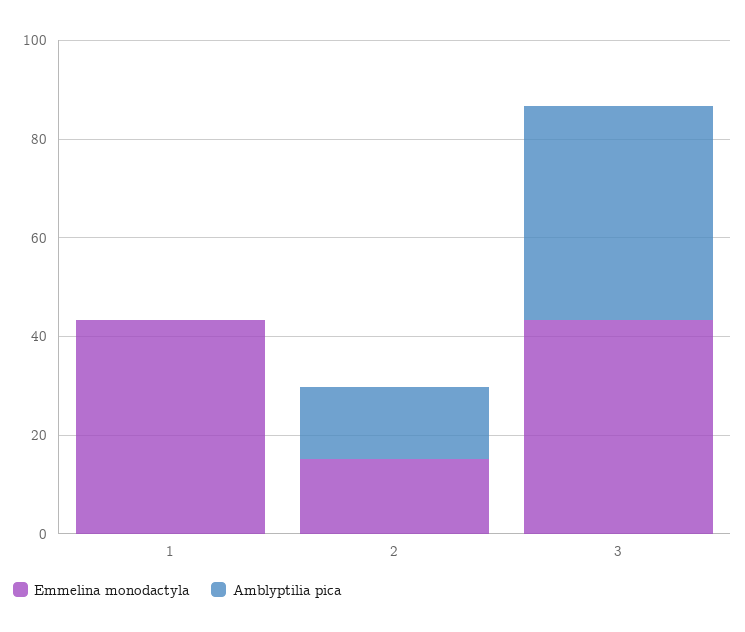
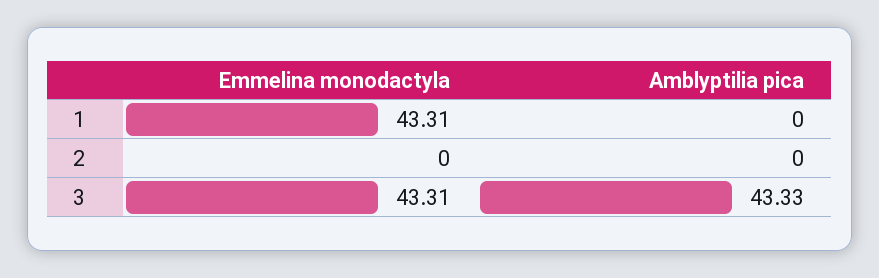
Emmelina monodactyla, 2: 15 -> 0
Amblyptilia pica, 2: 15 -> 0

